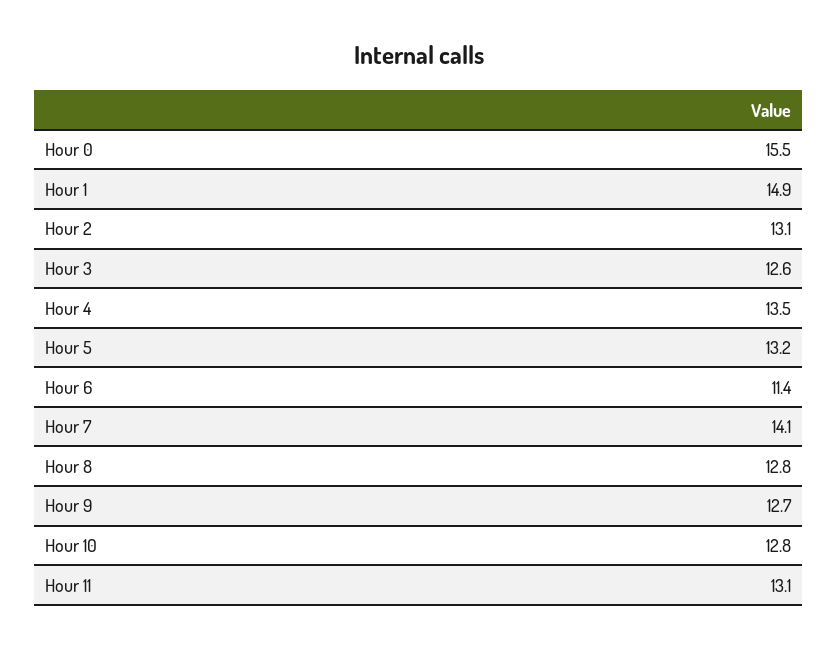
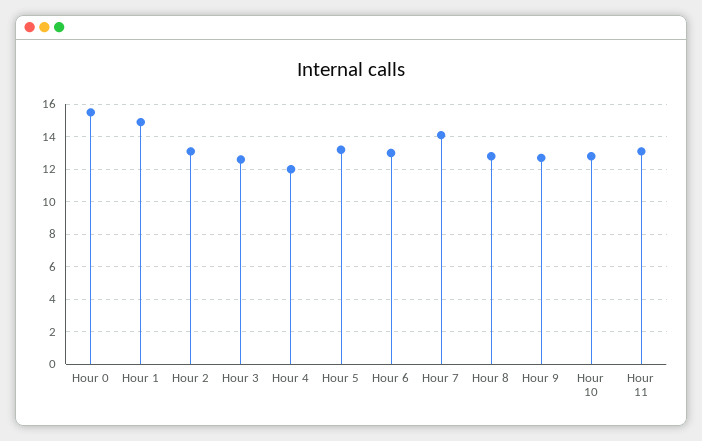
Hour 4: 13.5 -> 12
Hour 6: 11.4 -> 13

